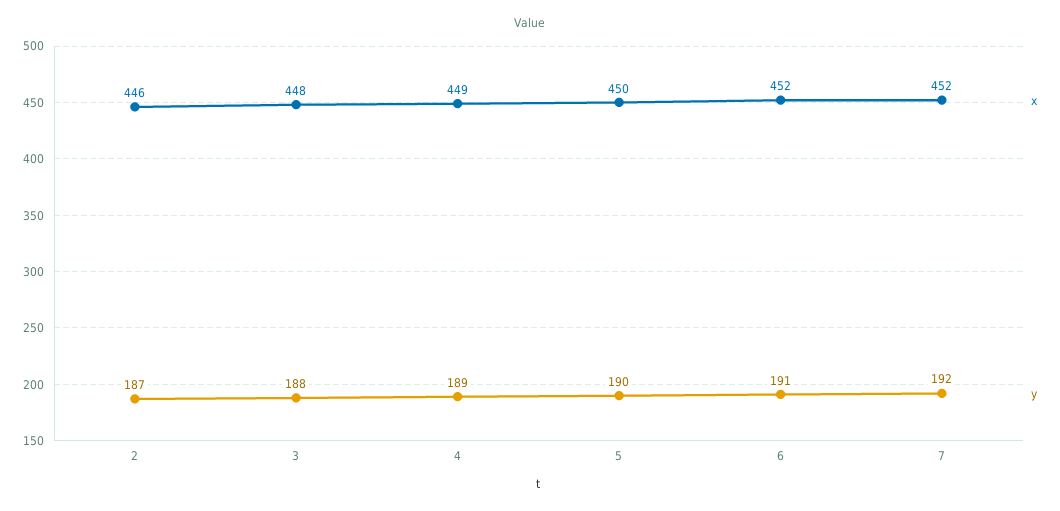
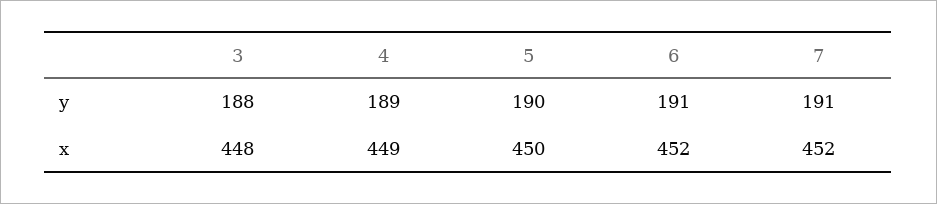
x, 2: 446 -> none
y, 2: 187 -> none
y, 7: 192 -> 191

